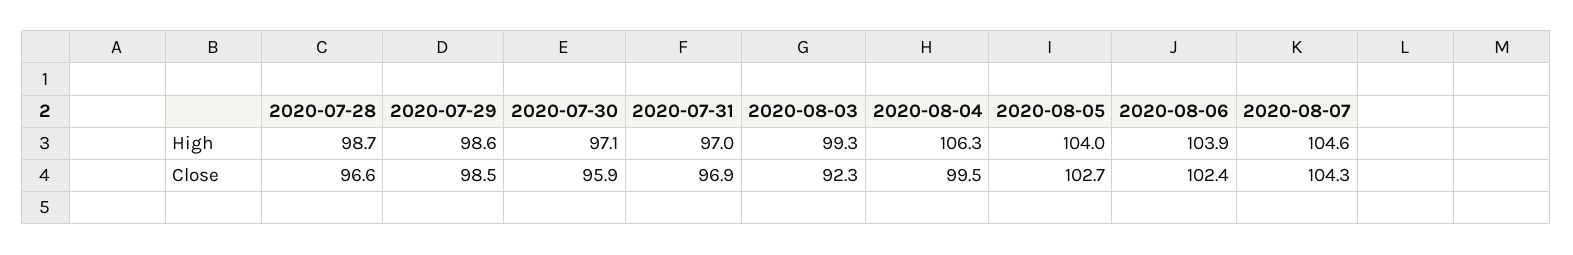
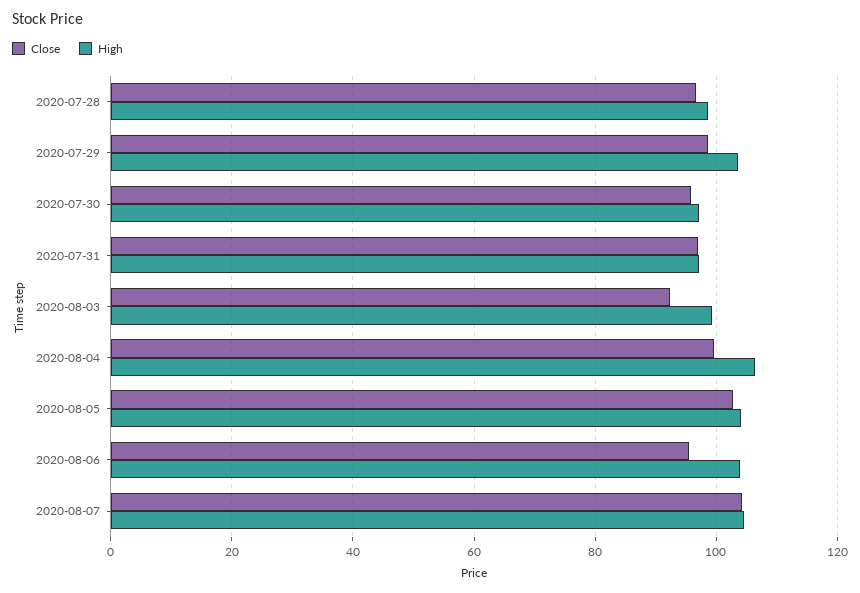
High, 2020-07-29: 98.6 -> 104
Close, 2020-08-06: 102.4 -> 96

